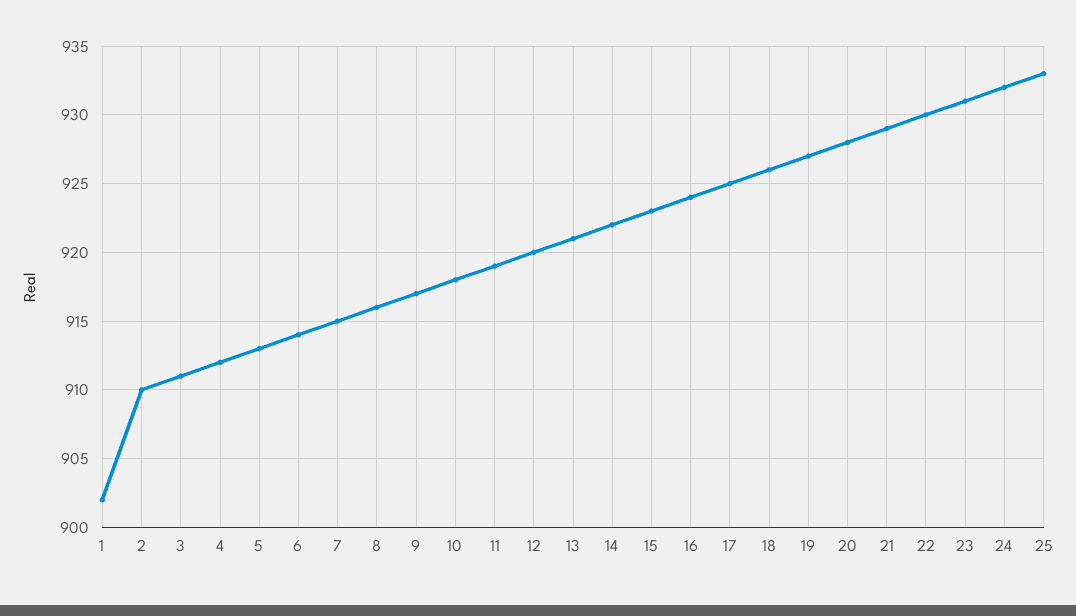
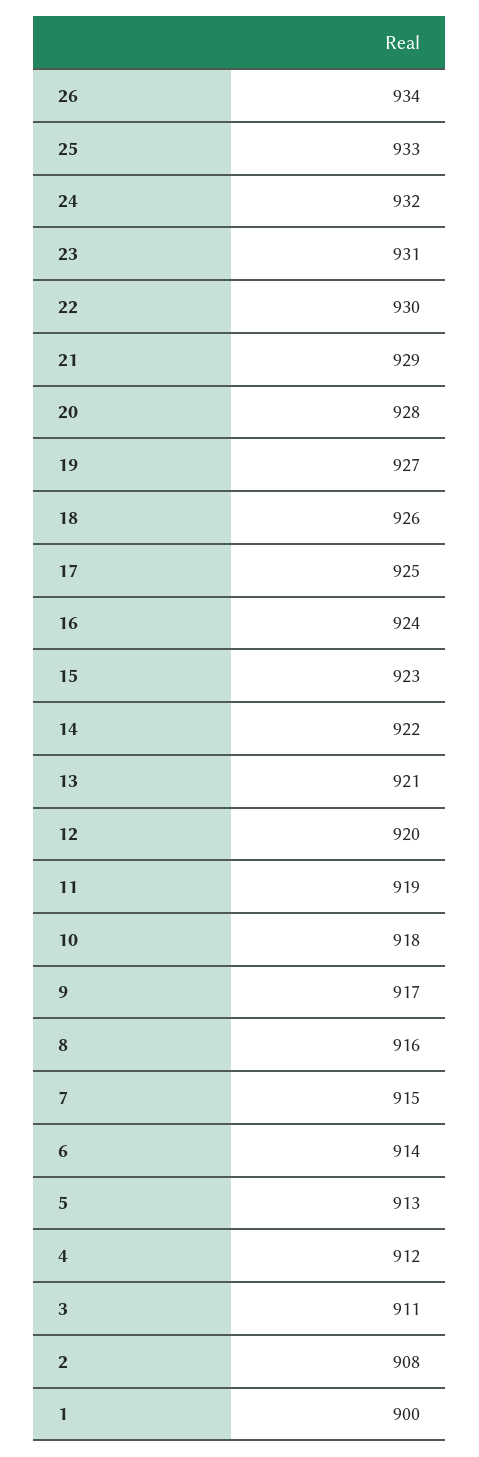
1: 902 -> 900
2: 910 -> 908
26: none -> 934

